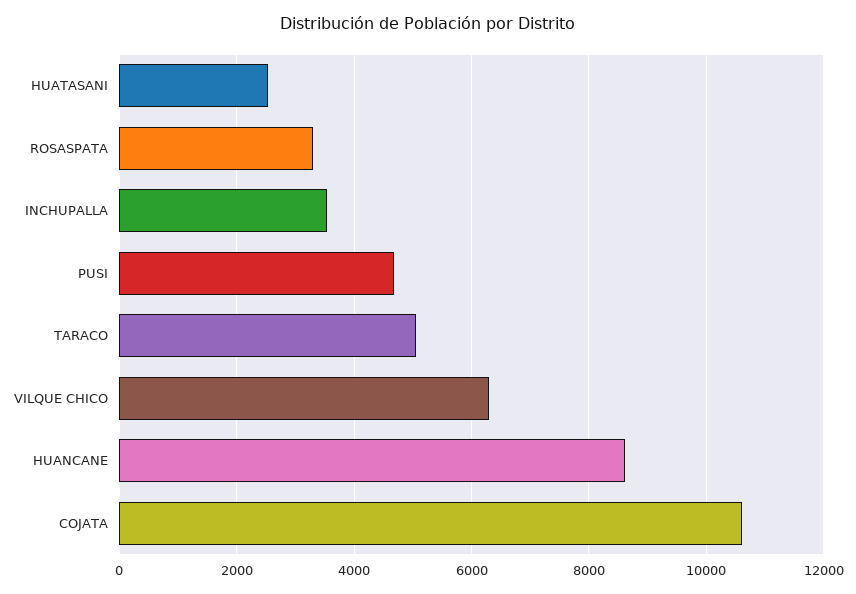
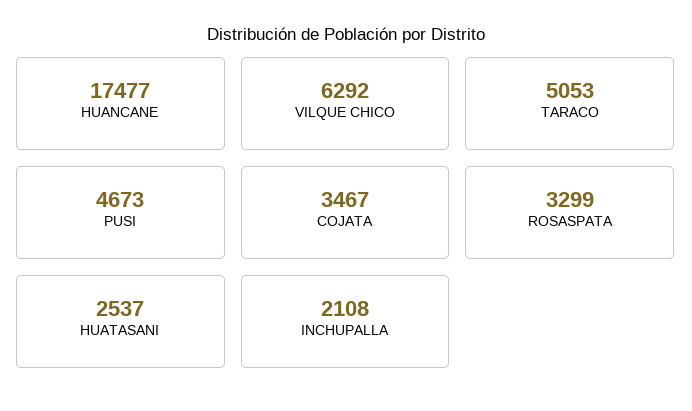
INCHUPALLA: 3600 -> 2108
HUANCANE: 8600 -> 17477
COJATA: 10600 -> 3467

